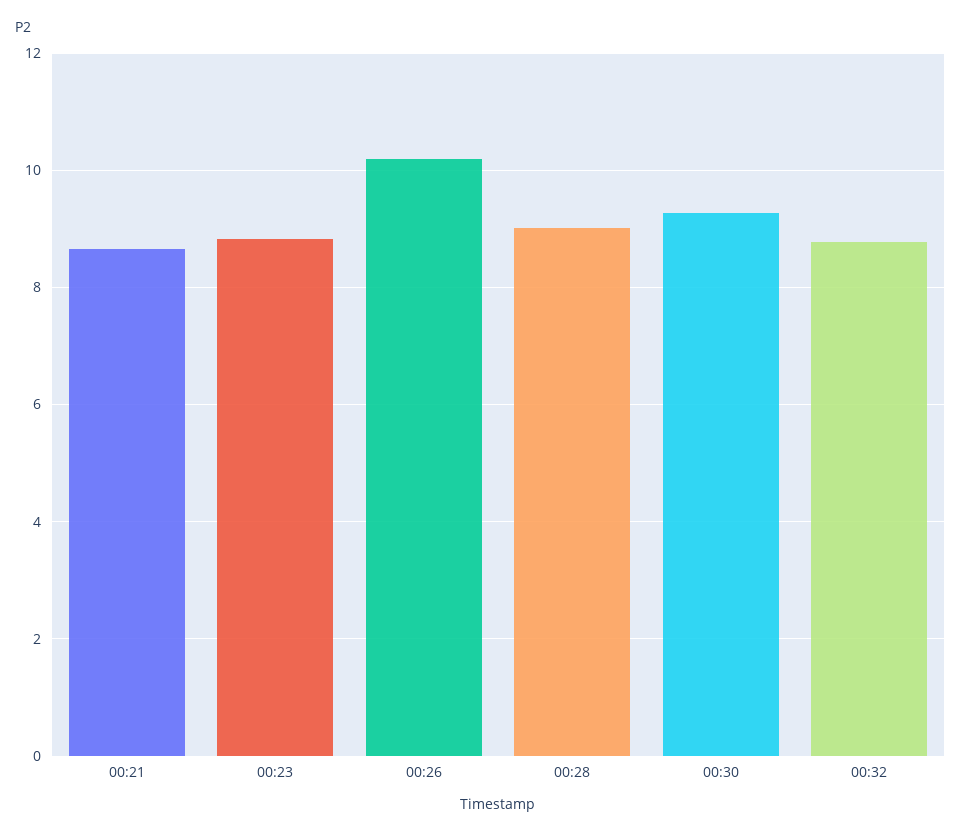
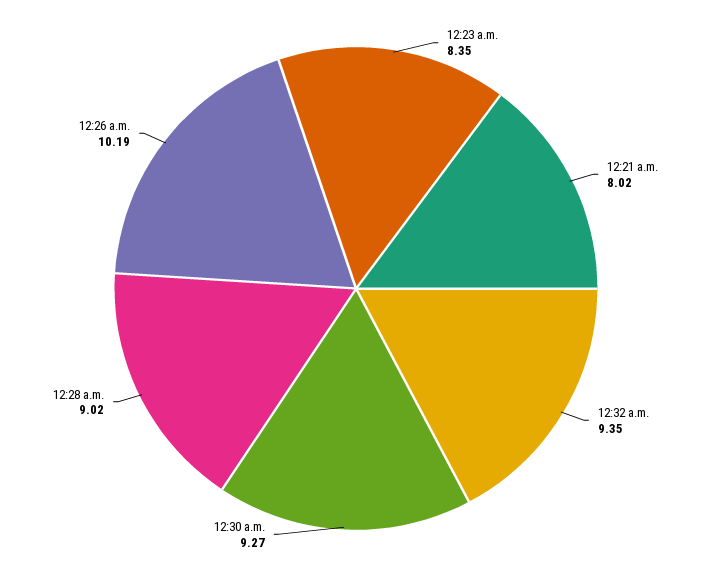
00:21: 8.6 -> 8.02
00:23: 8.8 -> 8.35
00:32: 8.8 -> 9.35

